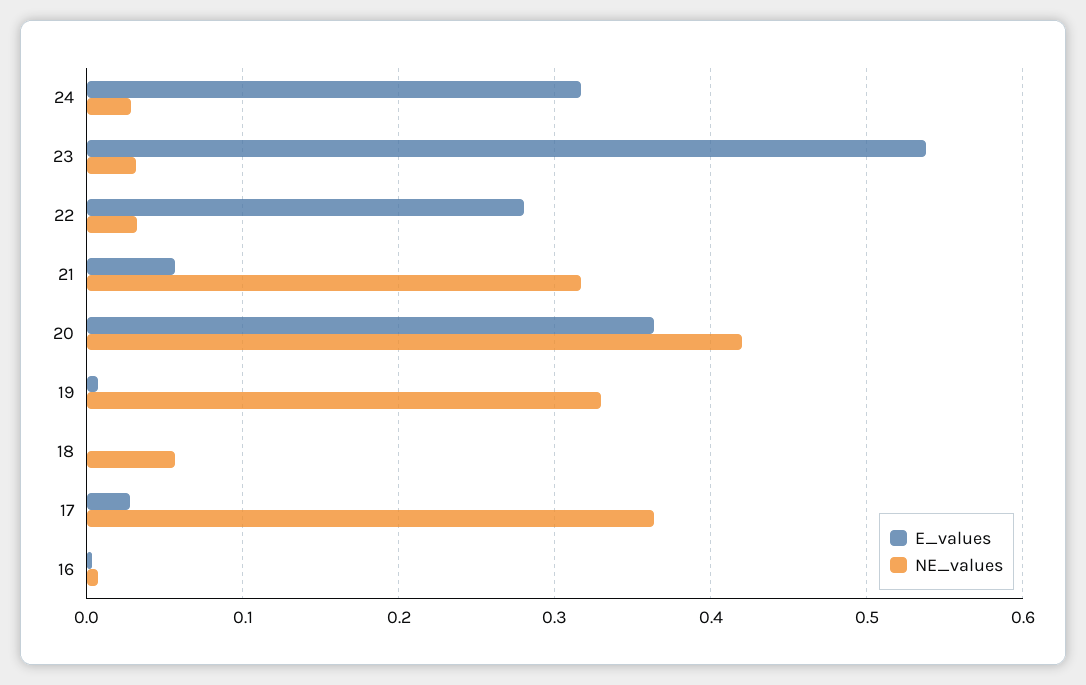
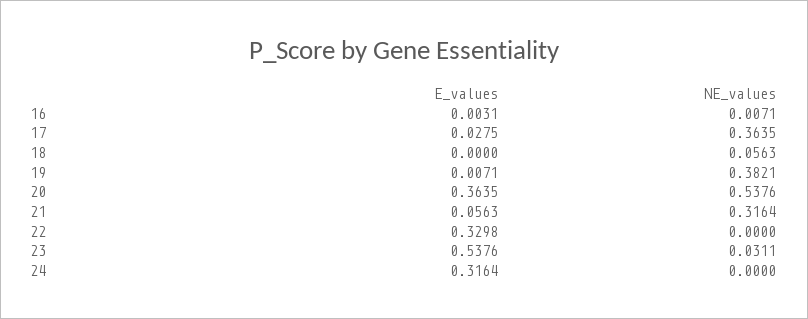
NE_values, 24: 0.03 -> 0
E_values, 22: 0.28 -> 0.3298
NE_values, 22: 0.03 -> 0
NE_values, 20: 0.42 -> 0.5376
NE_values, 19: 0.33 -> 0.3821

